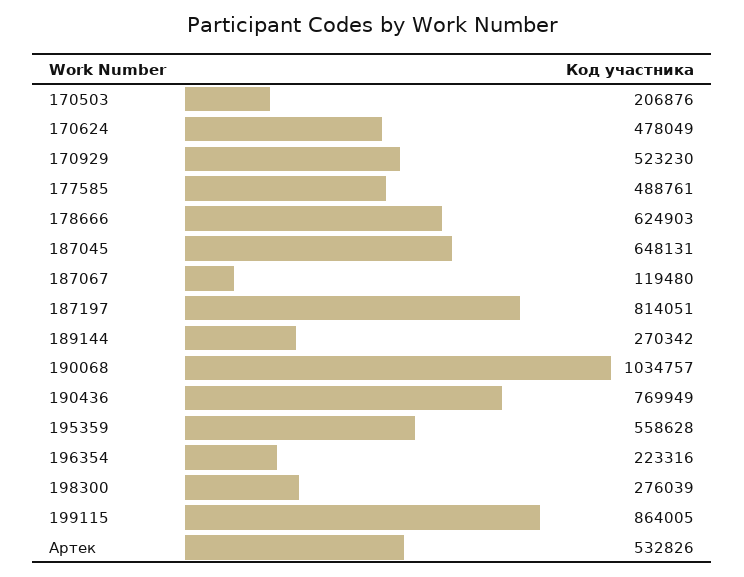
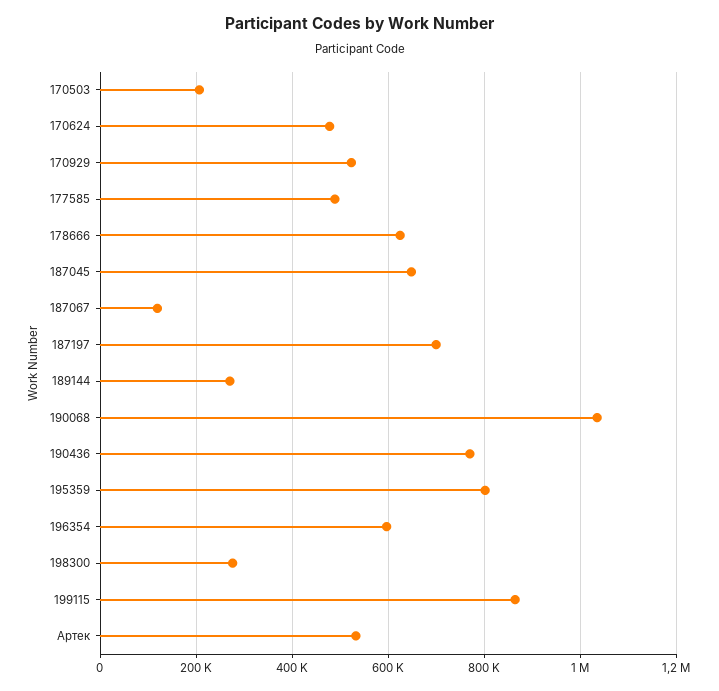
187197: 814051 -> 700000
195359: 558628 -> 800000
196354: 223316 -> 600000

